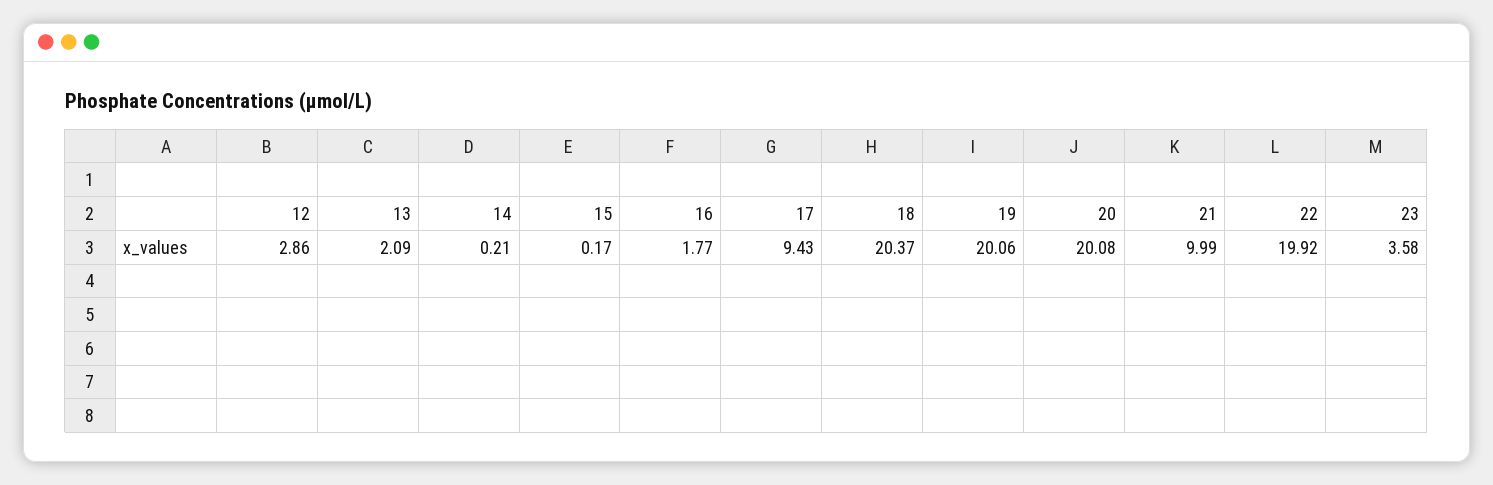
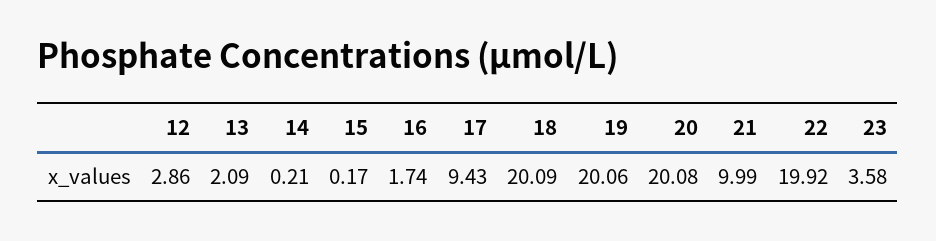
16: 1.77 -> 1.74
18: 20.37 -> 20.09

